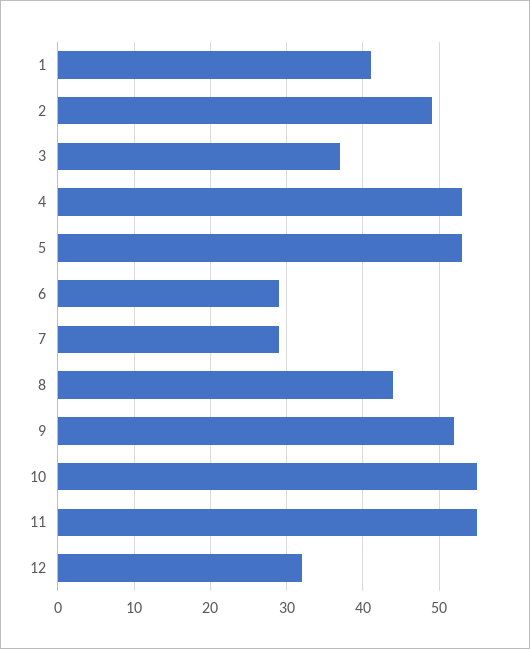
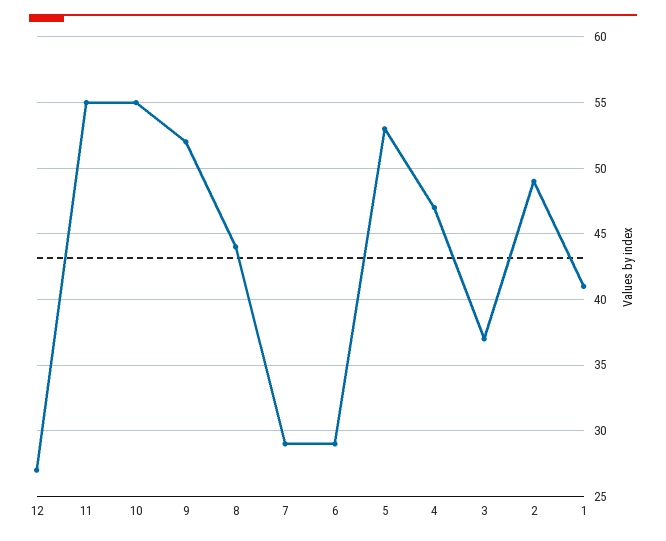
4: 53 -> 47
12: 32 -> 27

